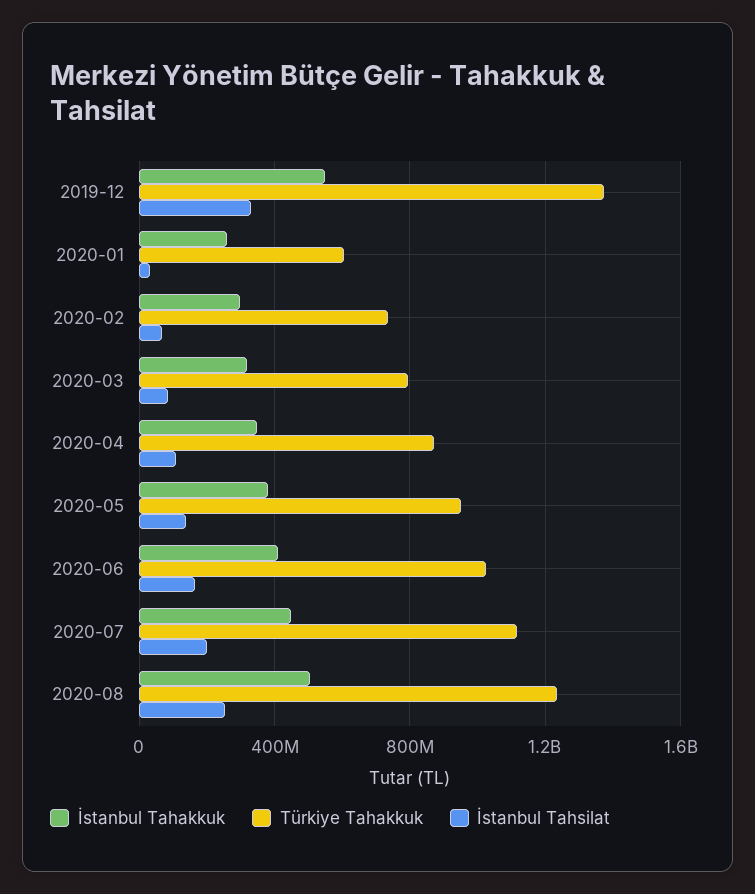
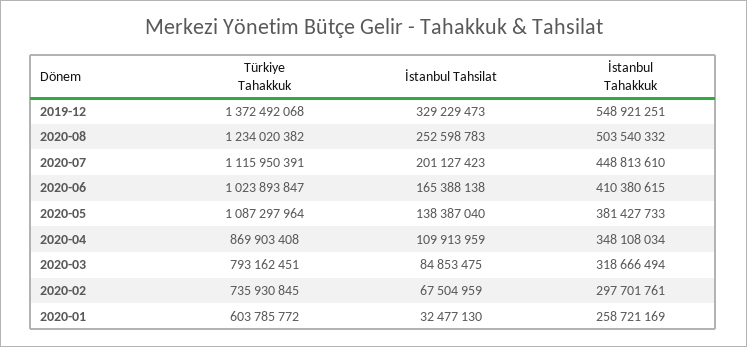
Türkiye Tahakkuk, 2020-05: 950000000 -> 1087297964

